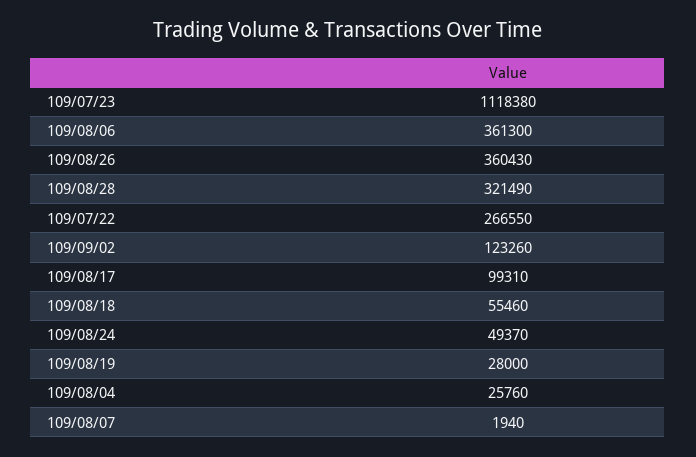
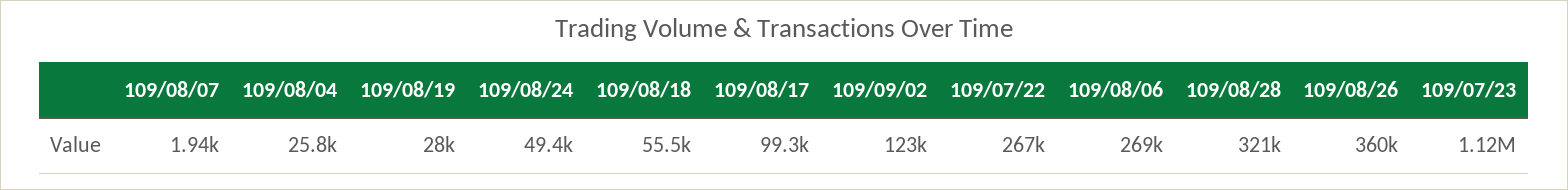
109/08/06: 361300 -> 269000

